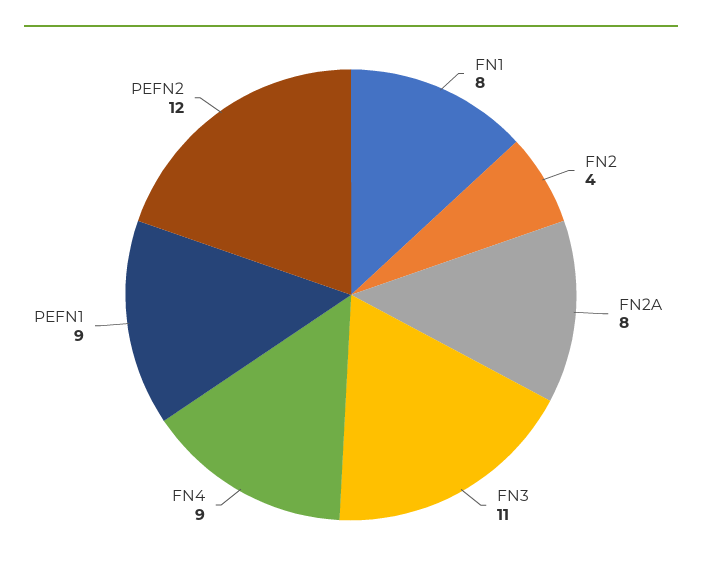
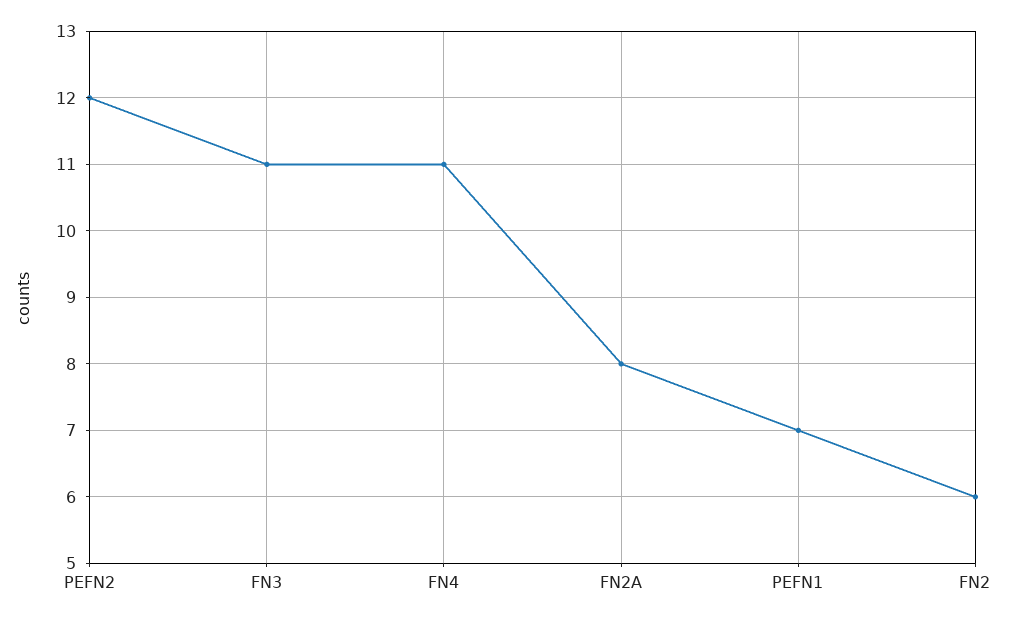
FN1: 8 -> none
FN2: 4 -> 6
FN4: 9 -> 11
PEFN1: 9 -> 7

